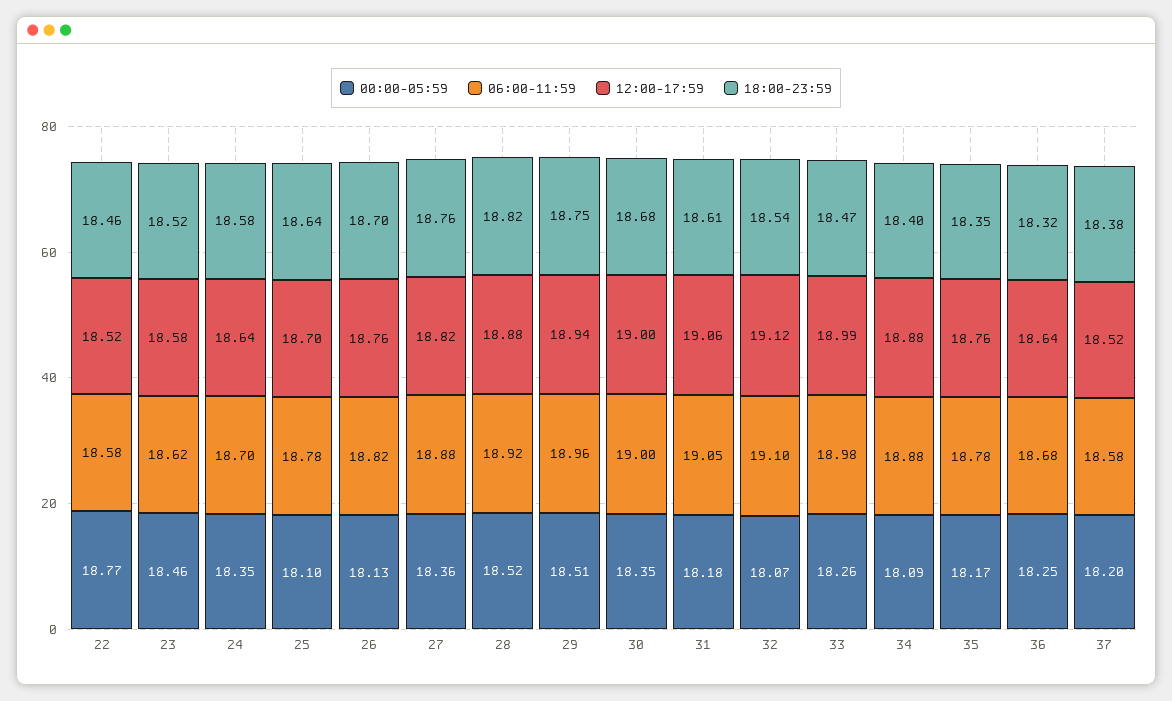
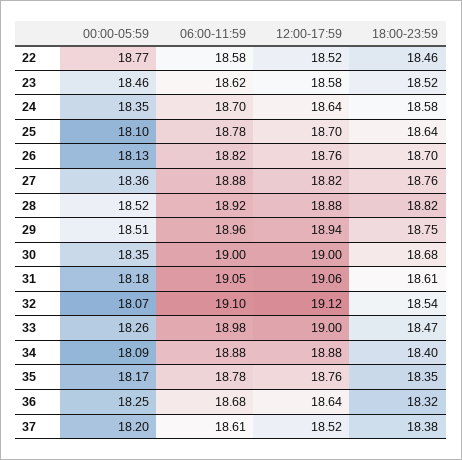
12:00-17:59, 33: 18.99 -> 19
06:00-11:59, 37: 18.58 -> 18.61

